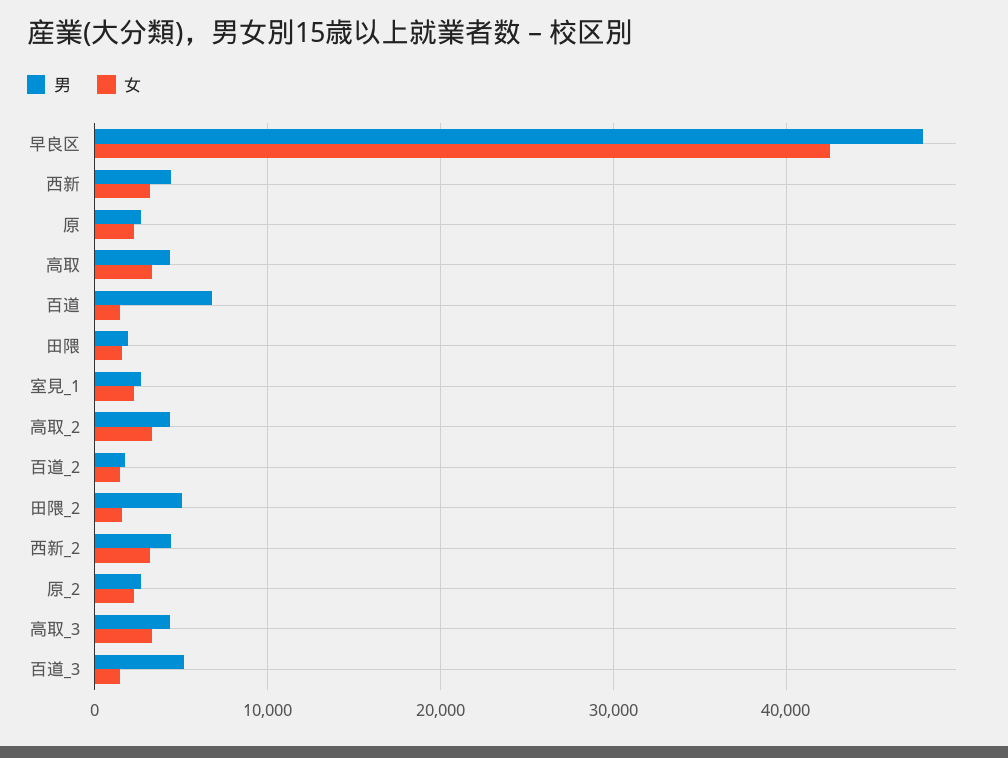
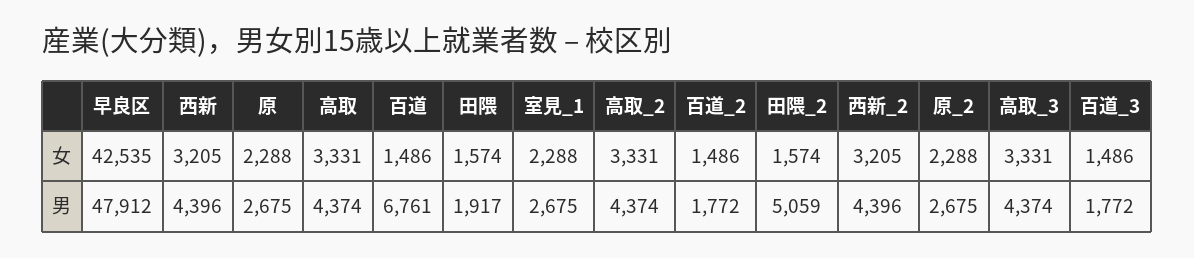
男, 百道_3: 5000 -> 1772

